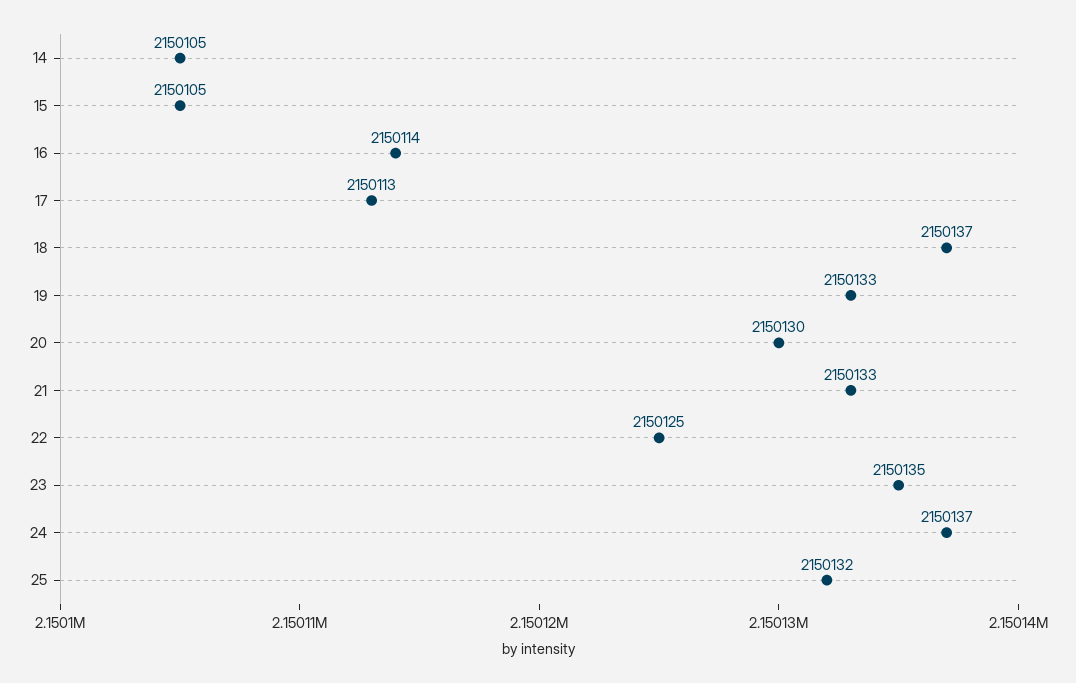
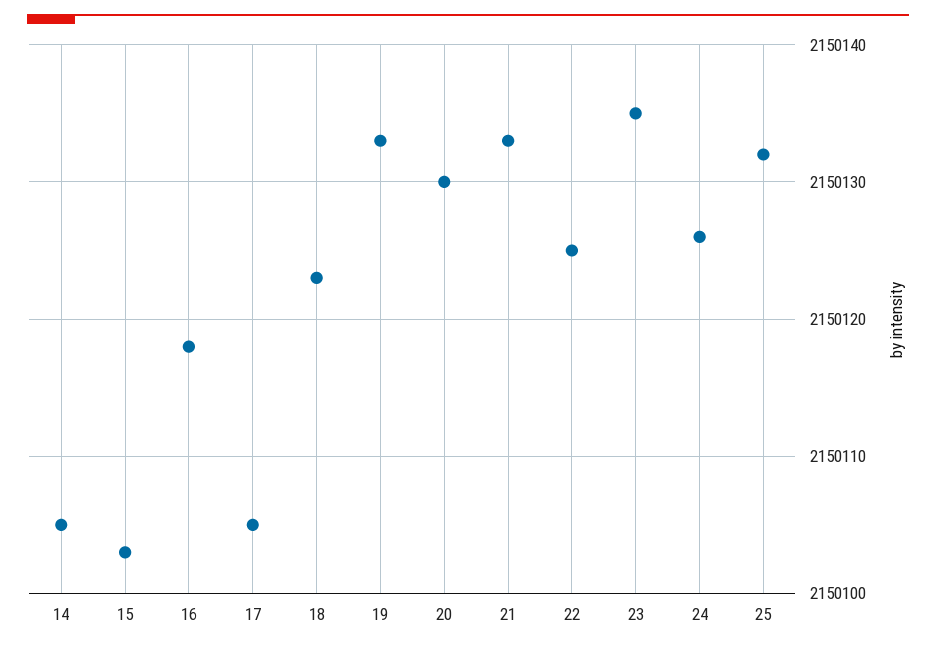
15: 2150105 -> 2150103
16: 2150114 -> 2150118
17: 2150113 -> 2150105
18: 2150137 -> 2150123
24: 2150137 -> 2150126

